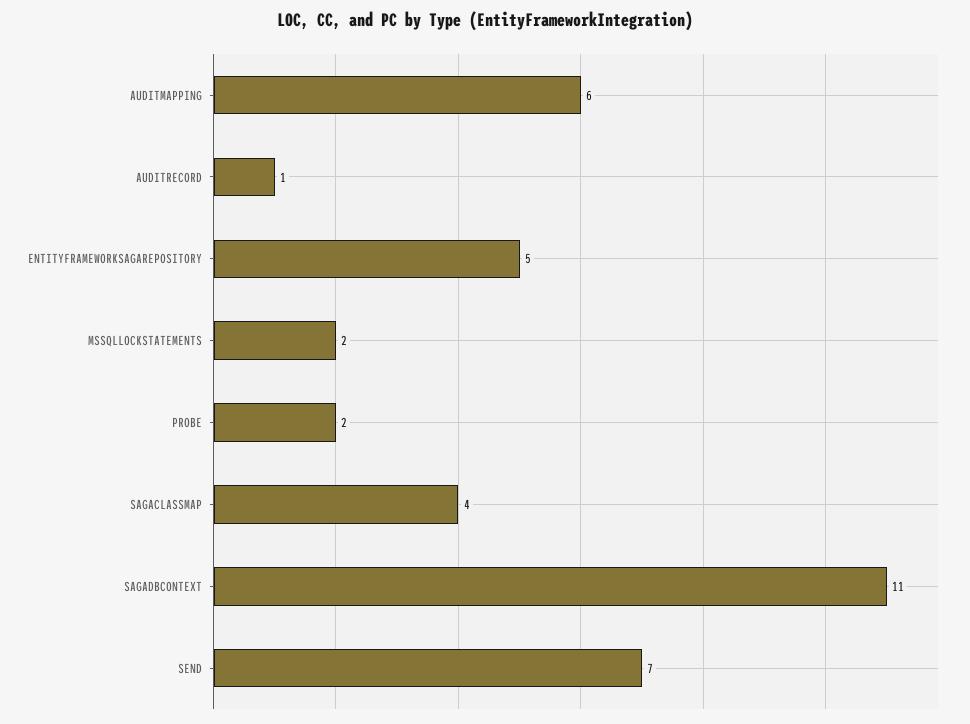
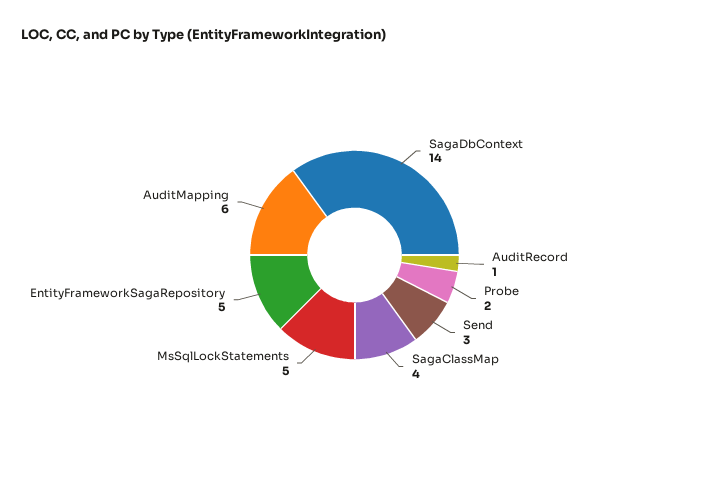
MSSQLLOCKSTATEMENTS: 2 -> 5
SAGADBCONTEXT: 11 -> 14
SEND: 7 -> 3

